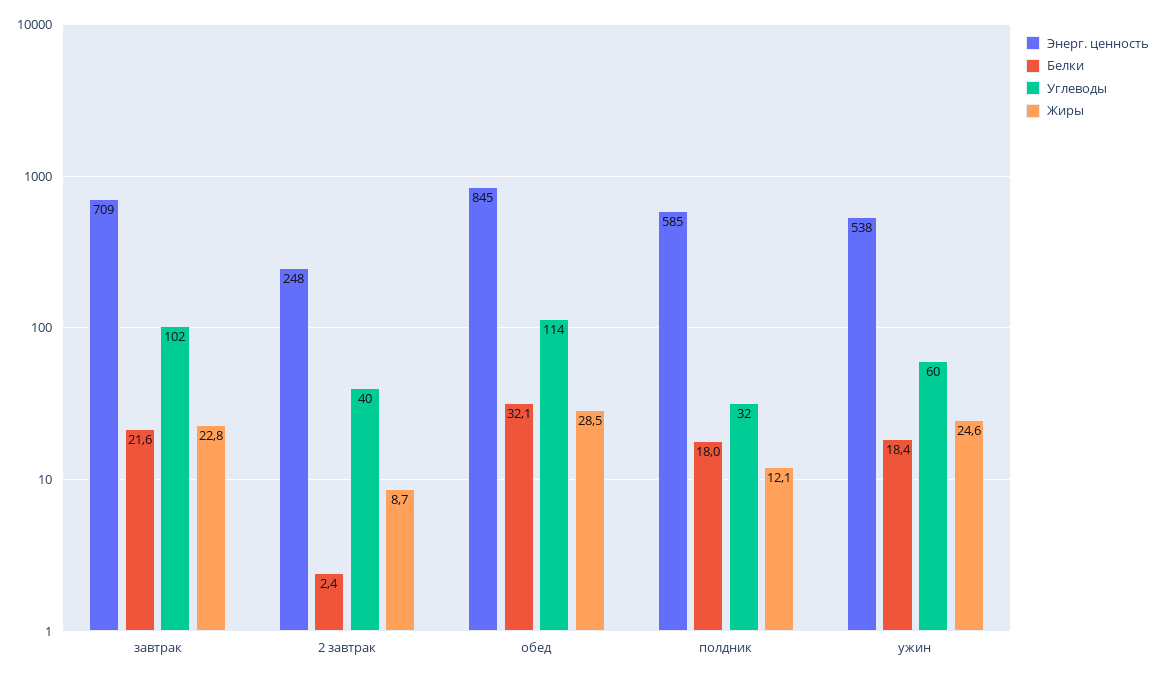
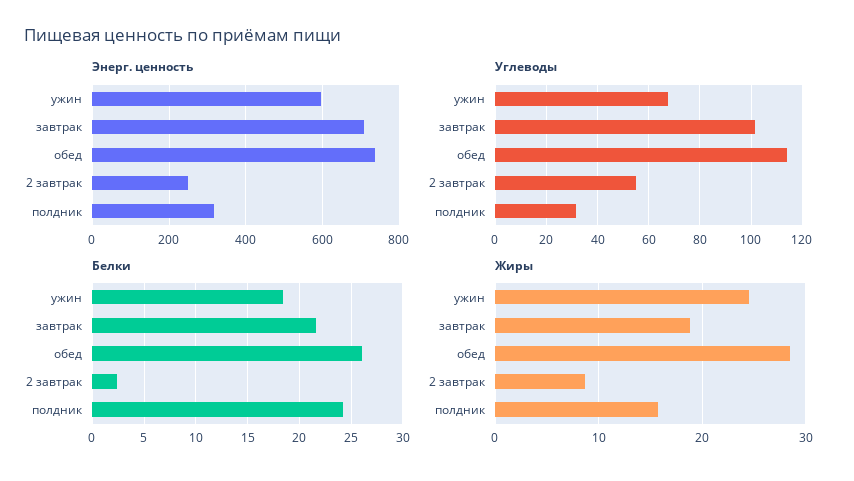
Жиры, завтрак: 22.8 -> 19
Углеводы, 2 завтрак: 40 -> 55
Энерг. ценность, обед: 845 -> 740
Белки, обед: 32.1 -> 26
Энерг. ценность, полдник: 585 -> 320
Белки, полдник: 18 -> 24
Жиры, полдник: 12.1 -> 16
Энерг. ценность, ужин: 538 -> 600
Углеводы, ужин: 60 -> 67.5

